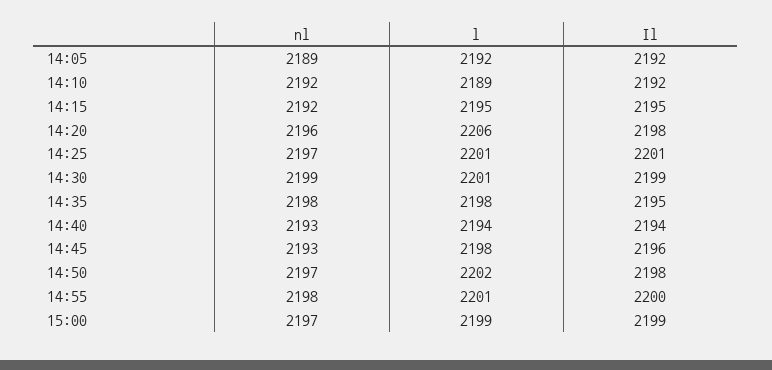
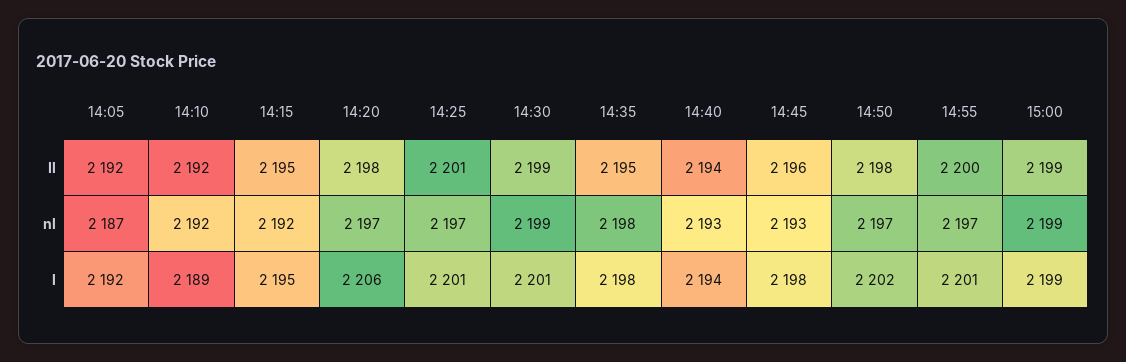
nl, 14:05: 2189 -> 2187
nl, 14:20: 2196 -> 2197
nl, 14:55: 2198 -> 2197
nl, 15:00: 2197 -> 2199

